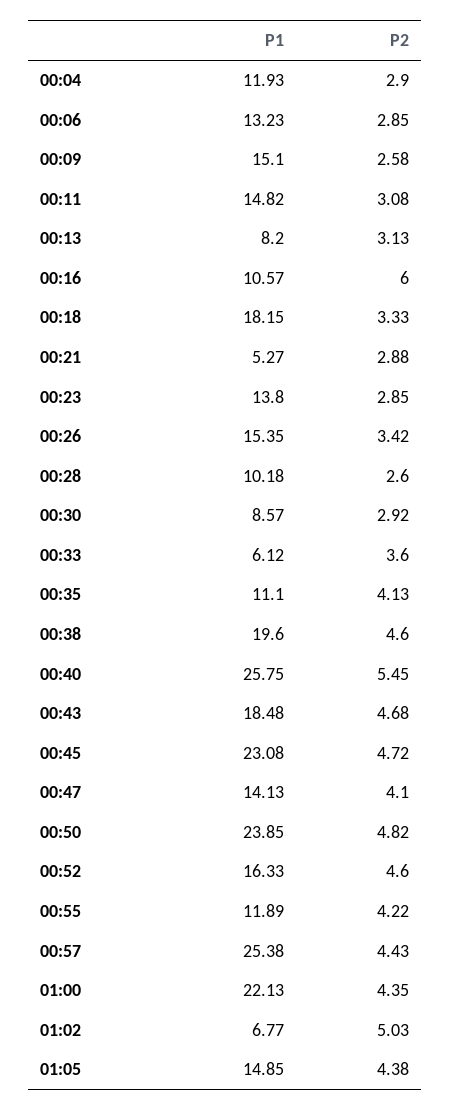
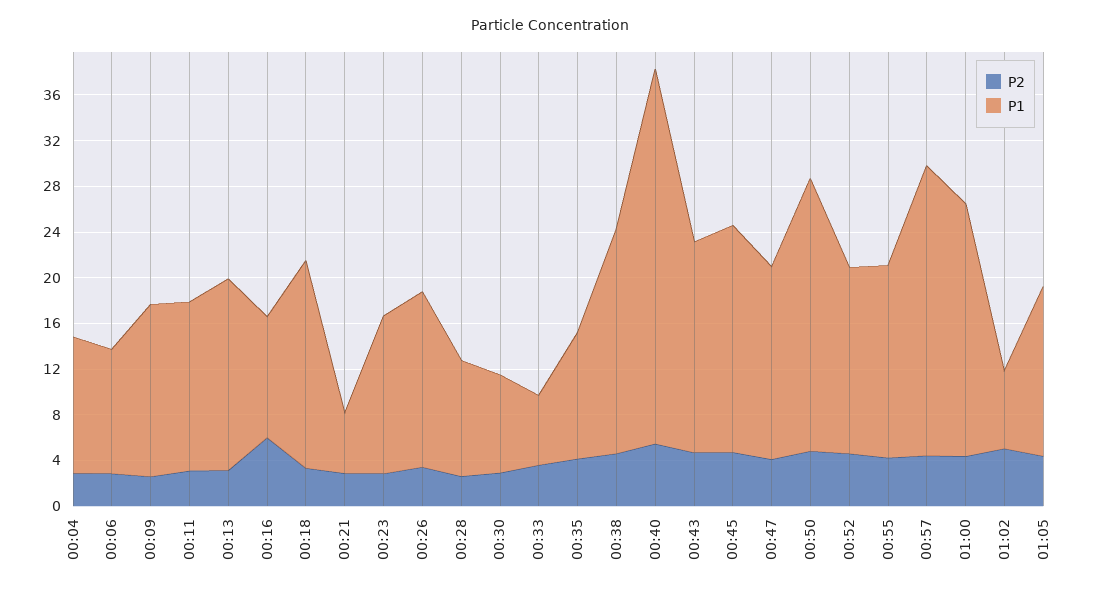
P1, 00:06: 13.23 -> 11
P1, 00:13: 8.2 -> 17
P1, 00:40: 25.75 -> 33
P1, 00:45: 23.08 -> 20
P1, 00:47: 14.13 -> 17
P1, 00:55: 11.89 -> 17

